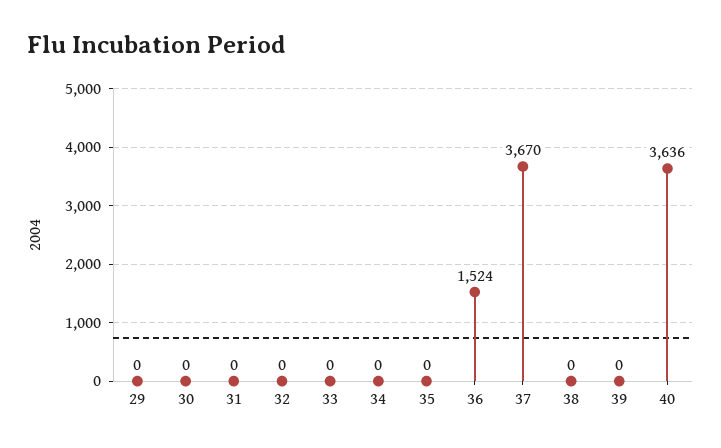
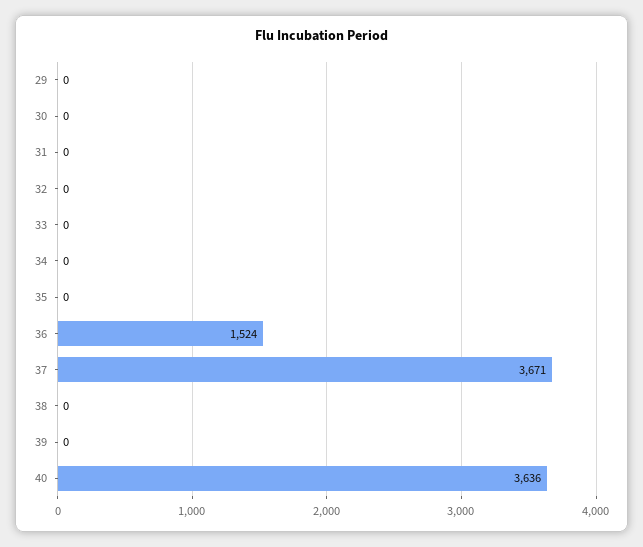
37: 3670 -> 3671

